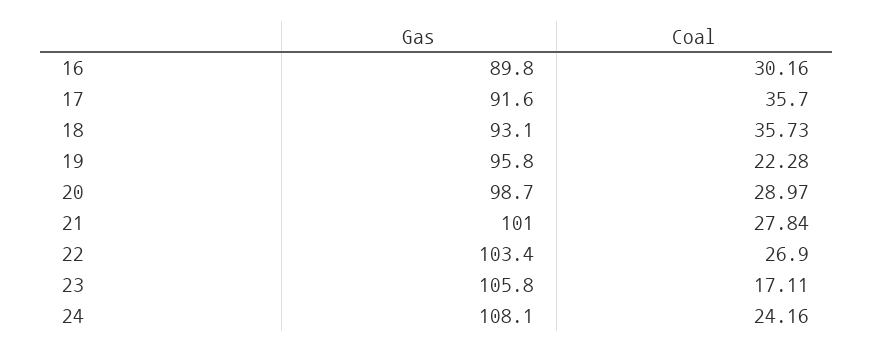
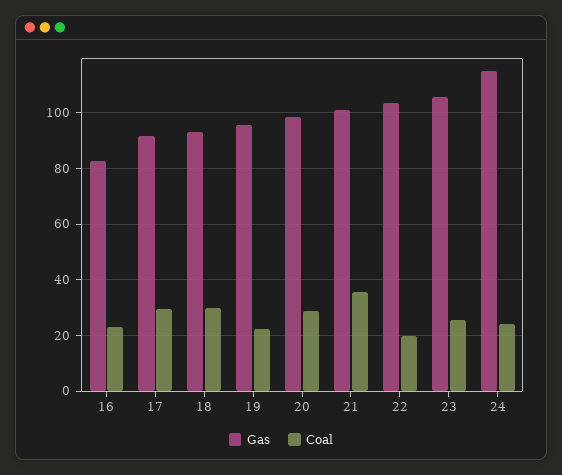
Gas, 16: 89.8 -> 82.5
Coal, 16: 30.16 -> 22.5
Coal, 17: 35.7 -> 30
Coal, 18: 35.73 -> 30
Coal, 21: 27.84 -> 35
Coal, 22: 26.9 -> 20
Coal, 23: 17.11 -> 25
Gas, 24: 108.1 -> 115

